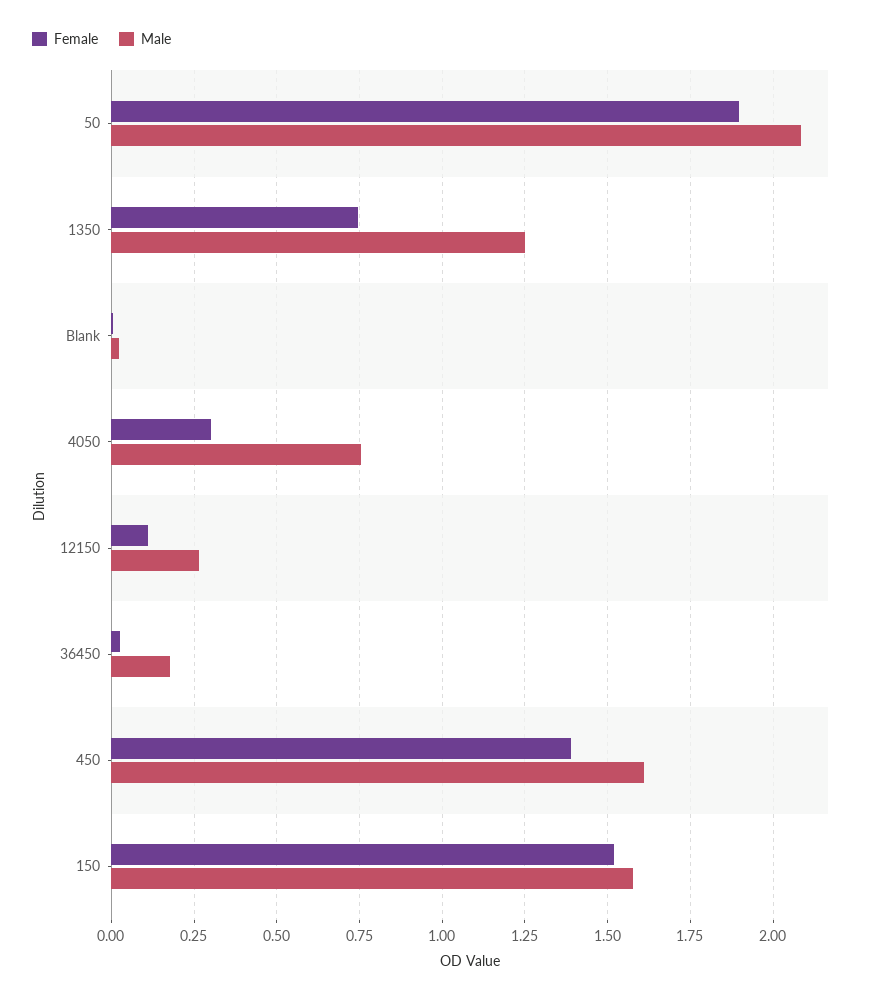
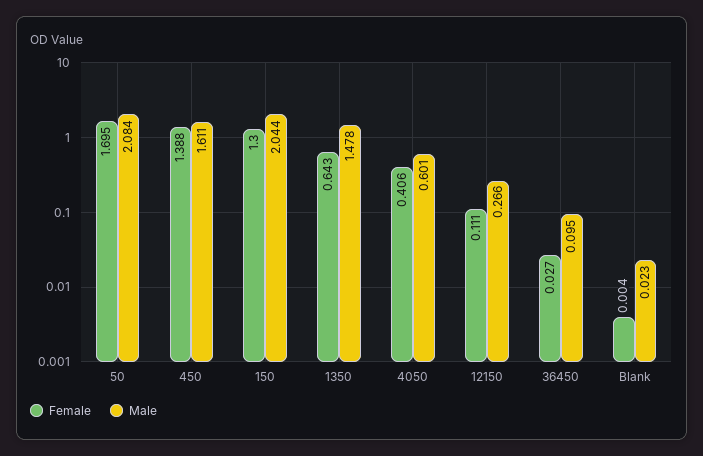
Female, 50: 1.9 -> 1.695
Female, 1350: 0.75 -> 0.643
Male, 1350: 1.25 -> 1.478
Female, 4050: 0.3 -> 0.406
Male, 4050: 0.75 -> 0.601
Male, 36450: 0.175 -> 0.095
Female, 150: 1.525 -> 1.3
Male, 150: 1.575 -> 2.044

